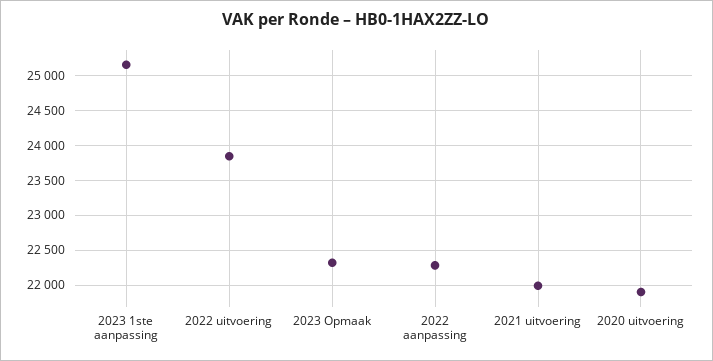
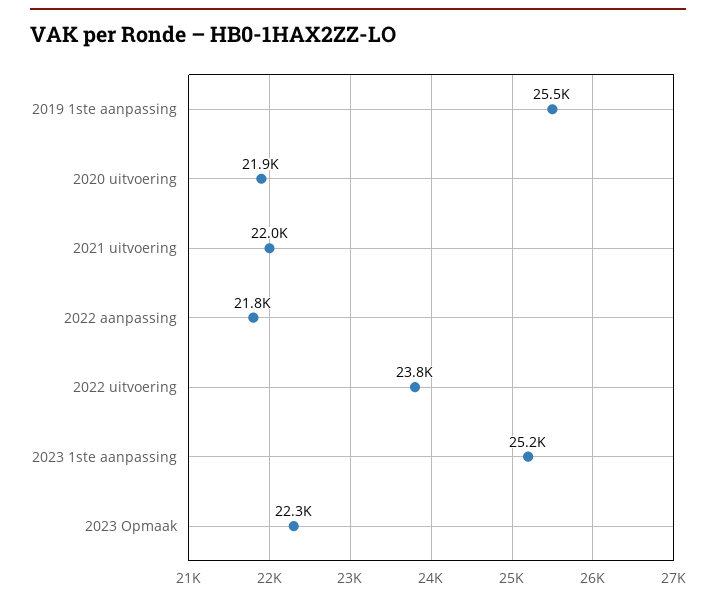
2022 aanpassing: 22300 -> 21800
2019 1ste aanpassing: none -> 25500

